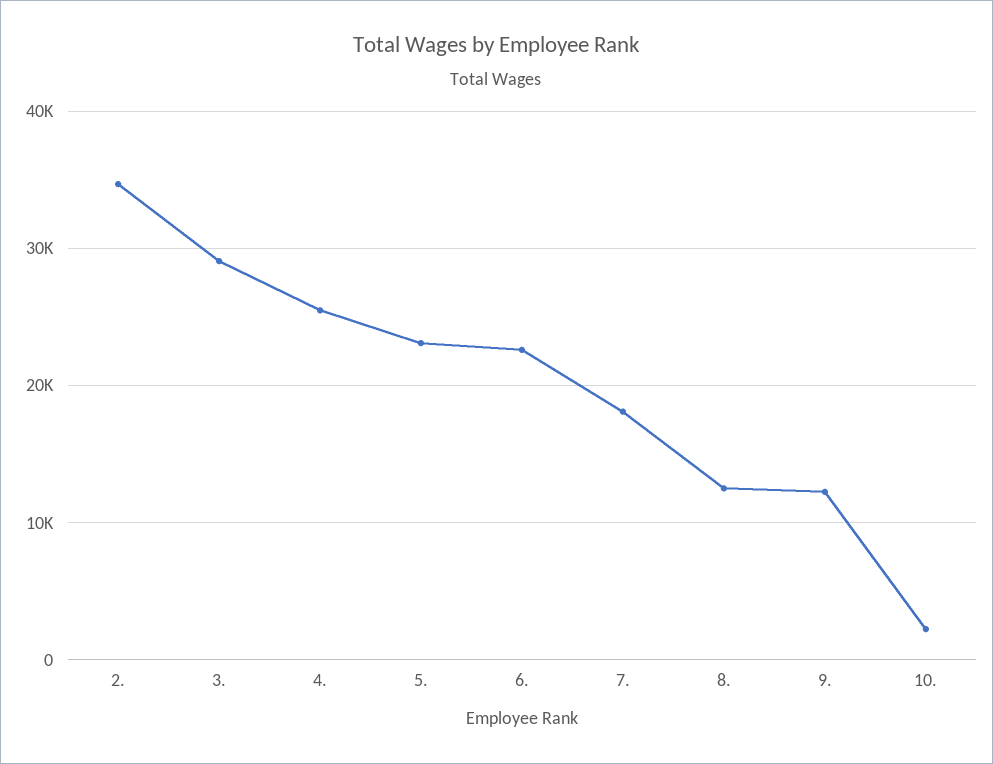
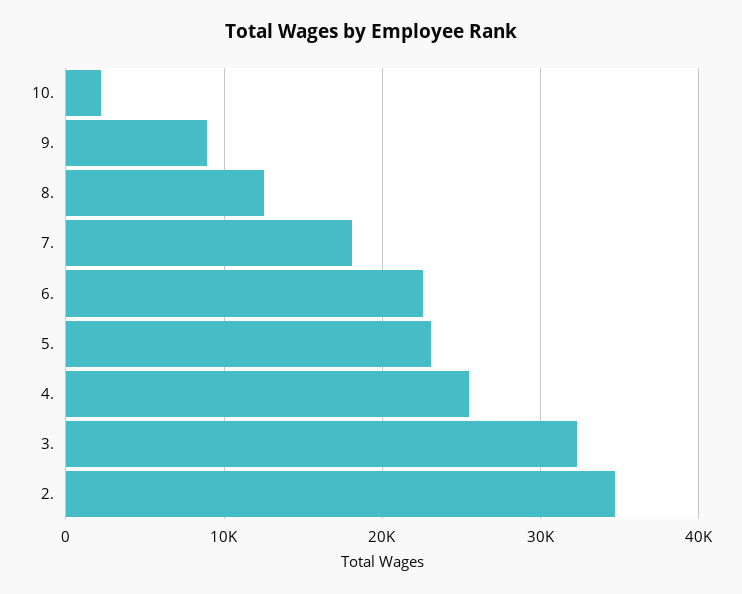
3.: 29000 -> 32000
9.: 12000 -> 9000

